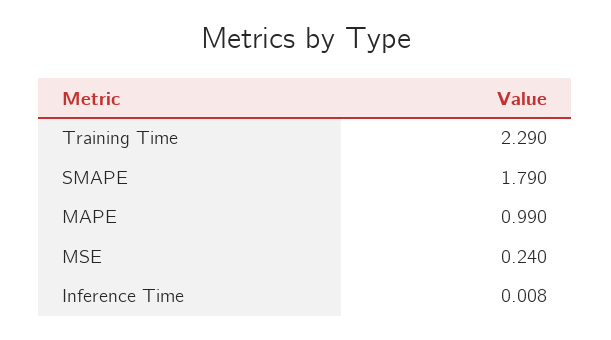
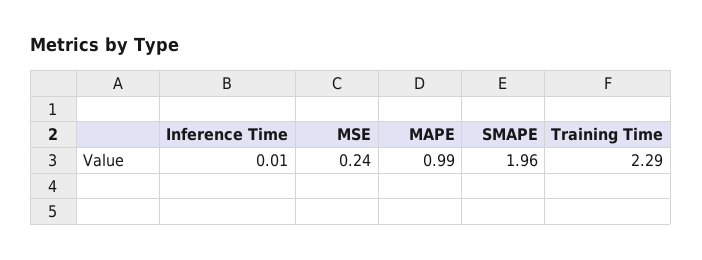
SMAPE: 1.79 -> 1.96

